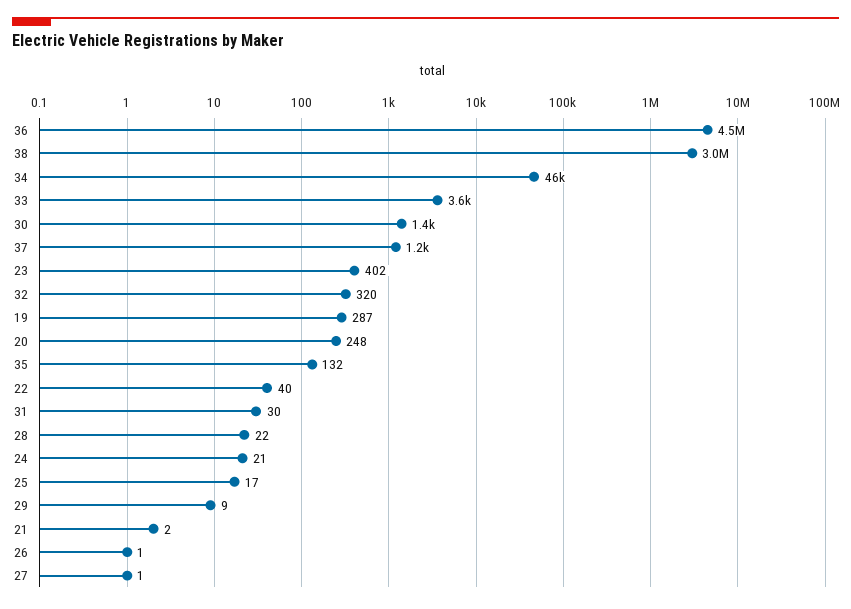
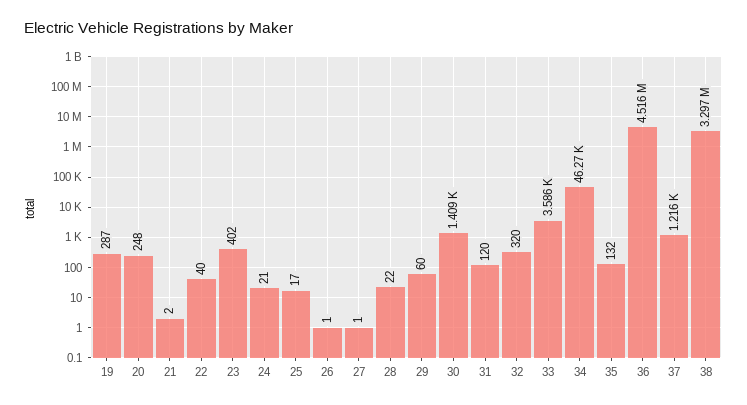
38: 3000000 -> 3297000
31: 30 -> 120
29: 9 -> 60

